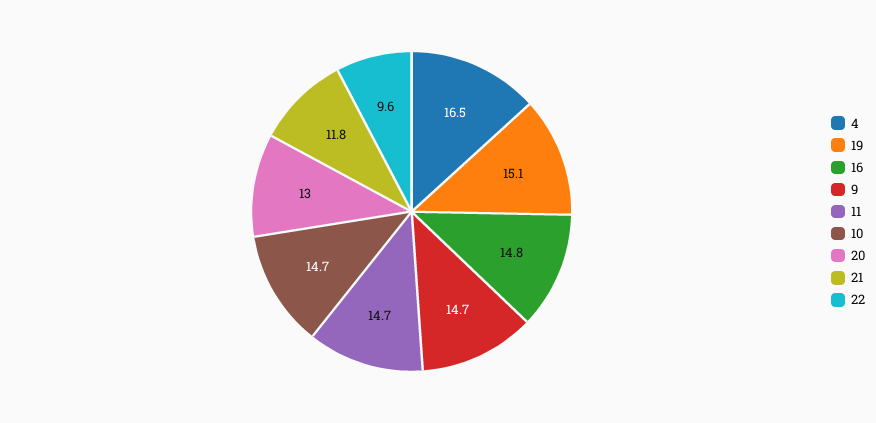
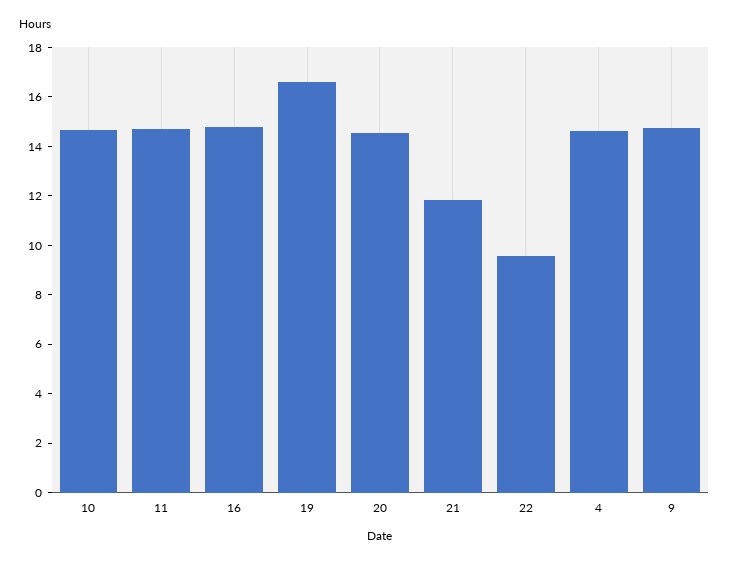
4: 16.5 -> 14.5
19: 15.1 -> 16.5
20: 13 -> 14.5

